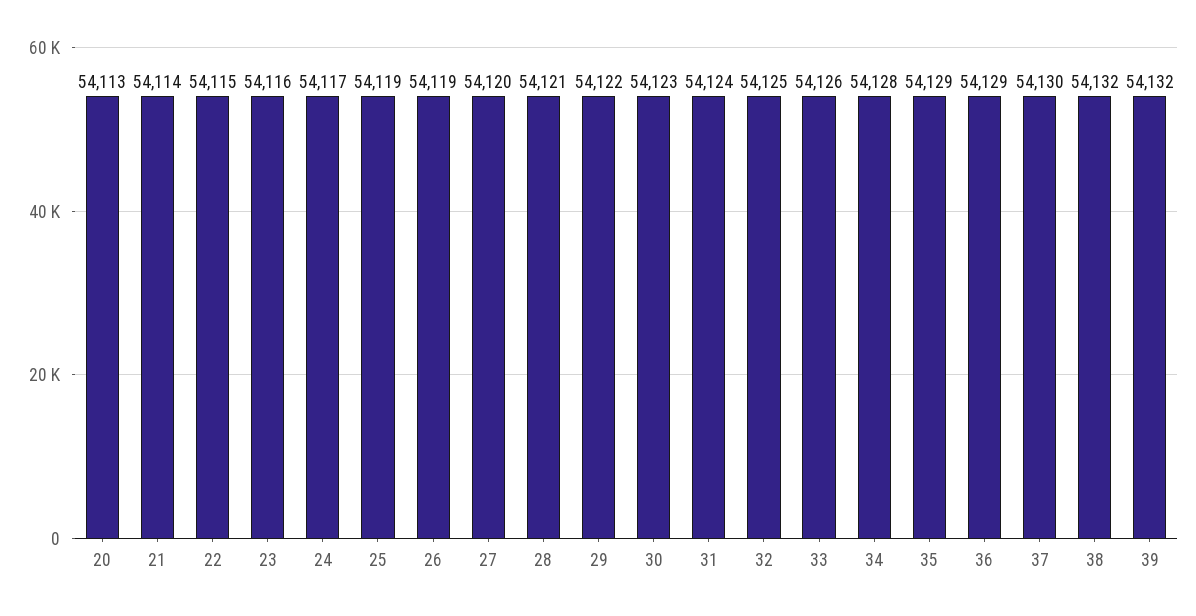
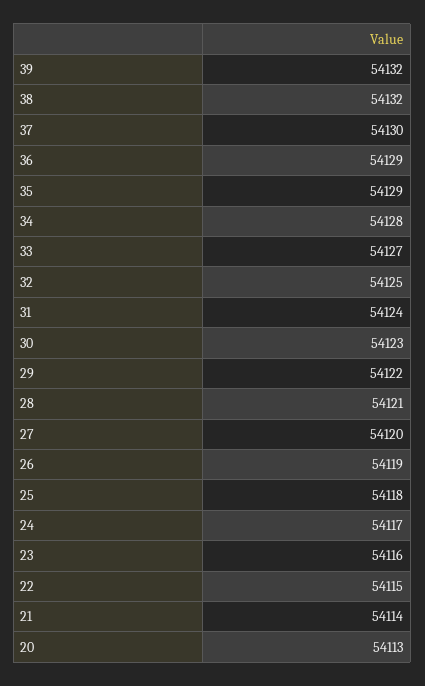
25: 54119 -> 54118
33: 54126 -> 54127

